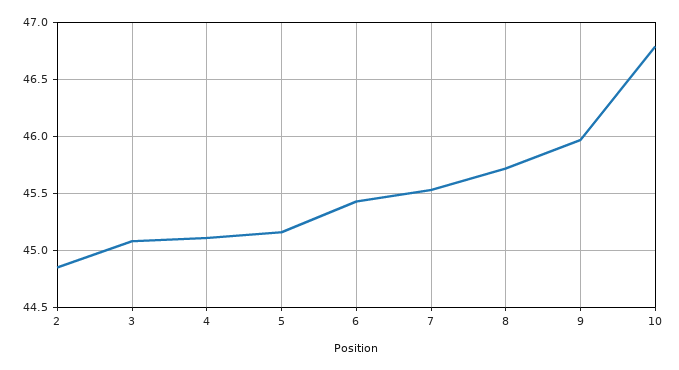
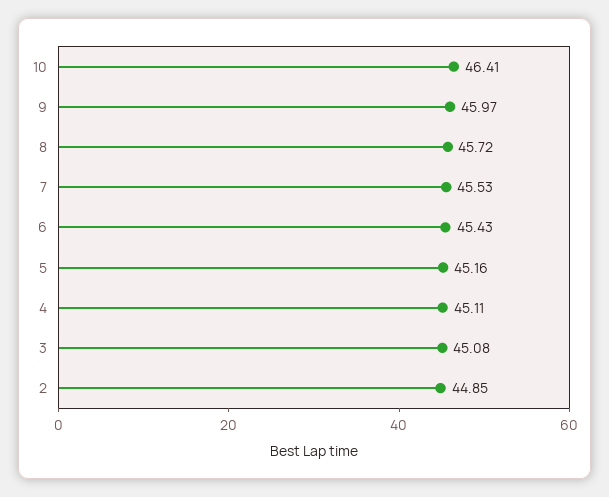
10: 46.8 -> 46.41

